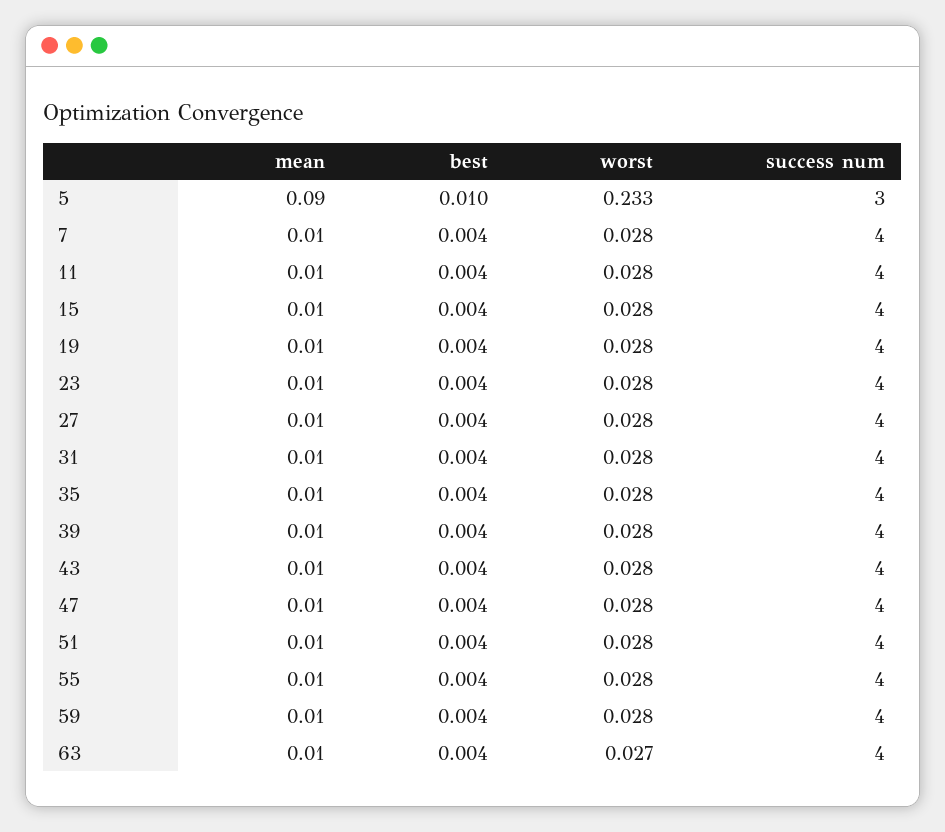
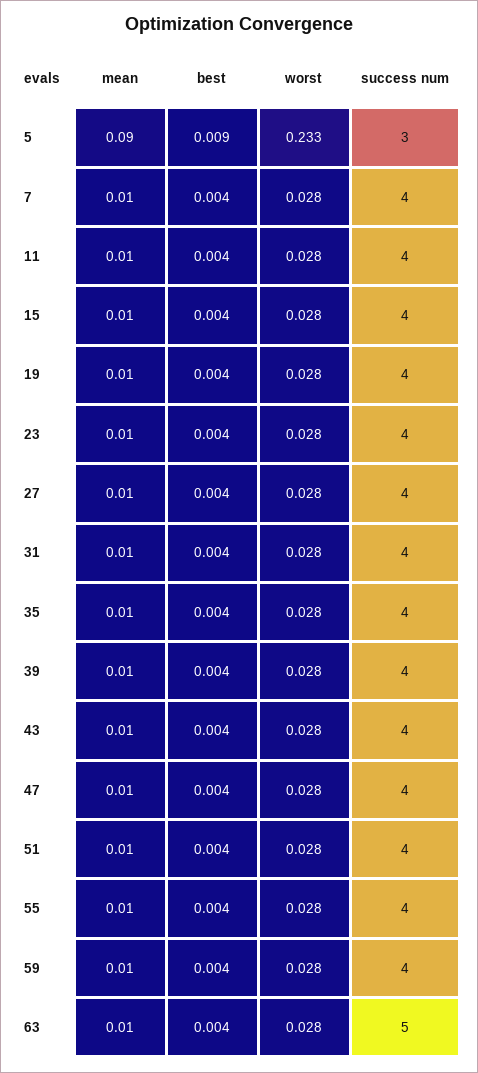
best, 5: 0.01 -> 0.009
worst, 63: 0.027 -> 0.028
success num, 63: 4 -> 5

